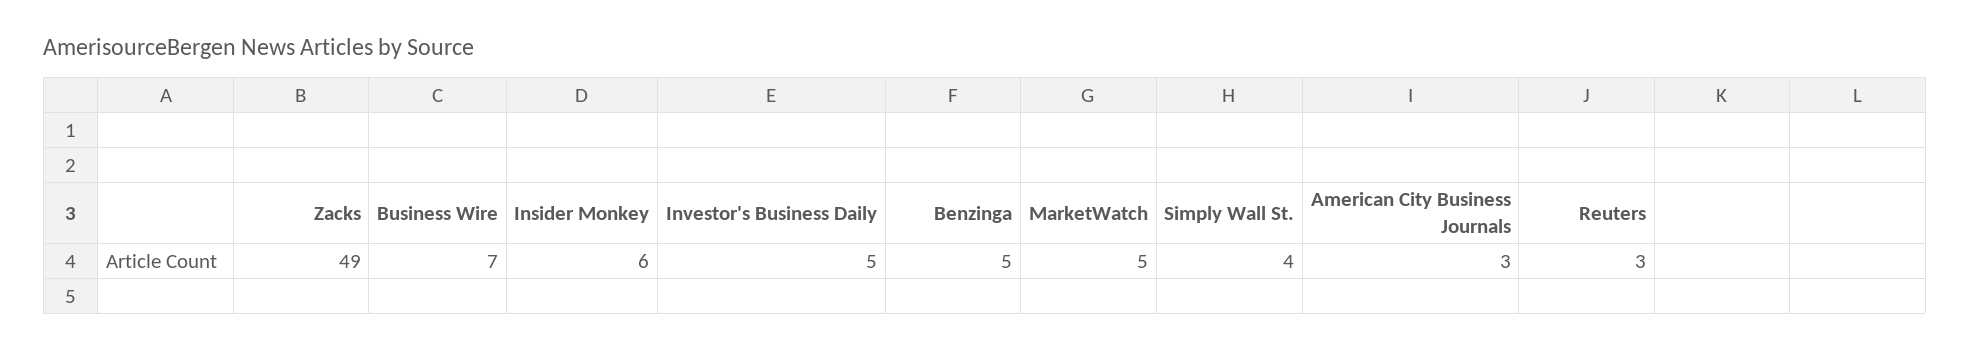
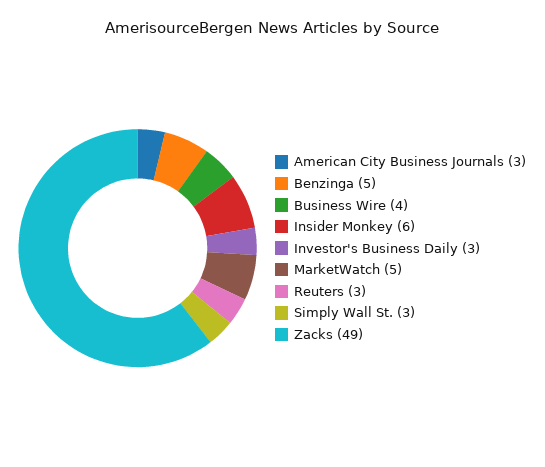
Business Wire: 7 -> 4
Investor's Business Daily: 5 -> 3
Simply Wall St.: 4 -> 3

